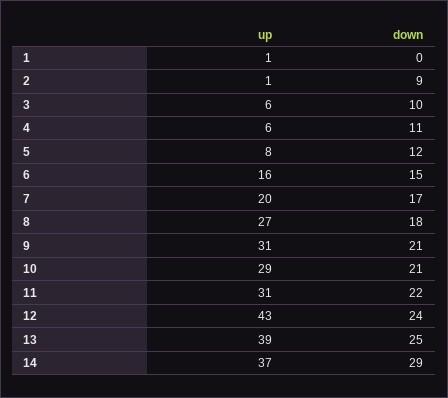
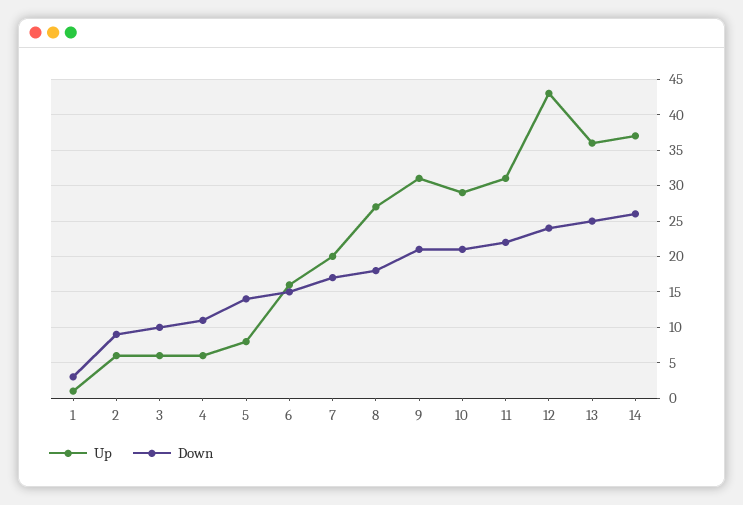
down, 1: 0 -> 3
up, 2: 1 -> 6
down, 5: 12 -> 14
up, 13: 39 -> 36
down, 14: 29 -> 26

